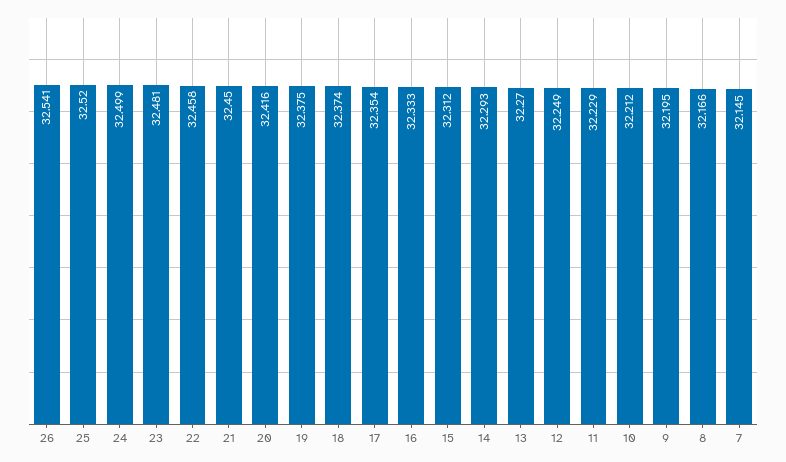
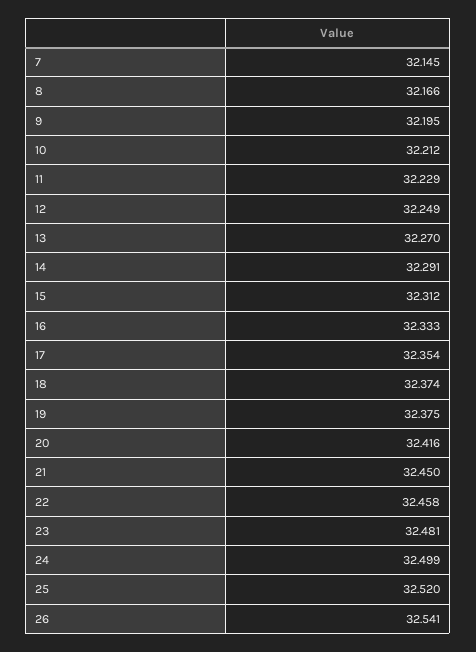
14: 32.293 -> 32.291

